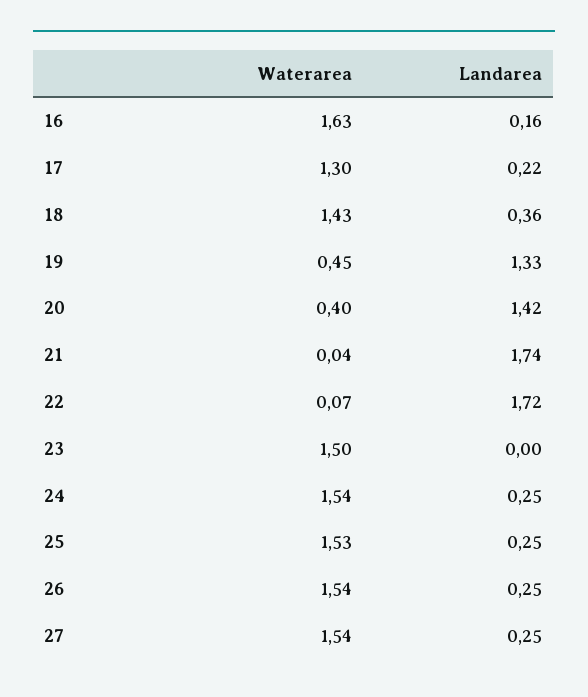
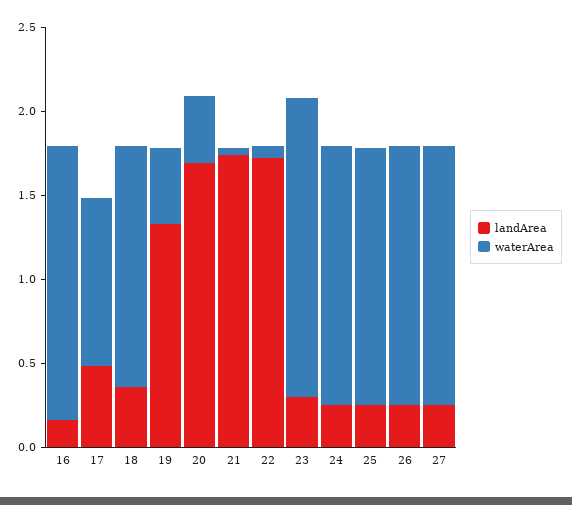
Waterarea, 17: 1.3 -> 1
Landarea, 17: 0.22 -> 0.5
Landarea, 20: 1.42 -> 1.7
Waterarea, 23: 1.5 -> 1.8
Landarea, 23: 0 -> 0.3

